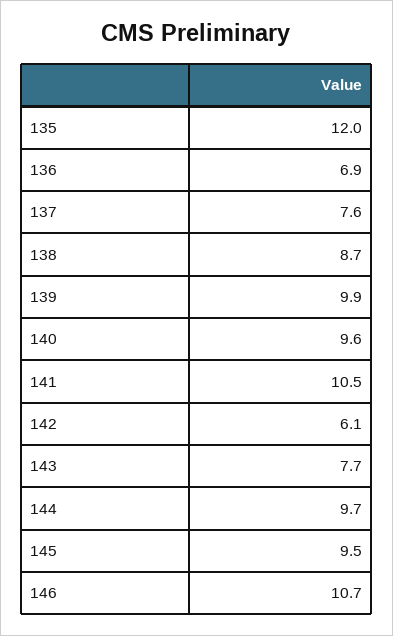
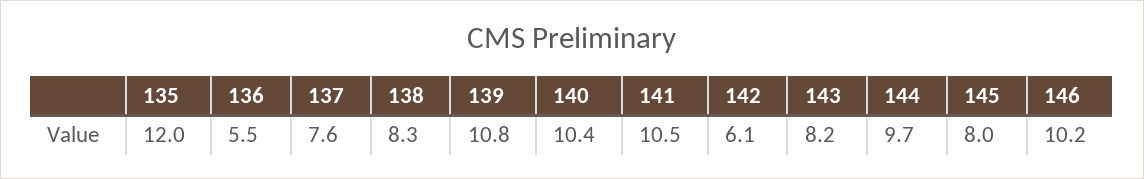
136: 6.9 -> 5.5
138: 8.7 -> 8.3
139: 9.9 -> 10.8
140: 9.6 -> 10.4
143: 7.7 -> 8.2
145: 9.5 -> 8
146: 10.7 -> 10.2

